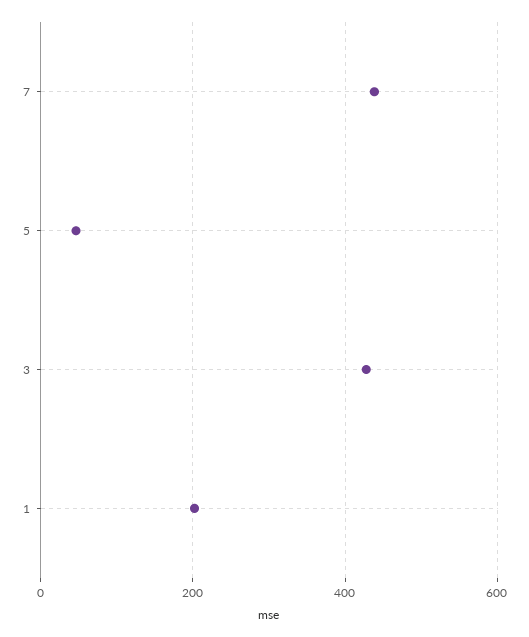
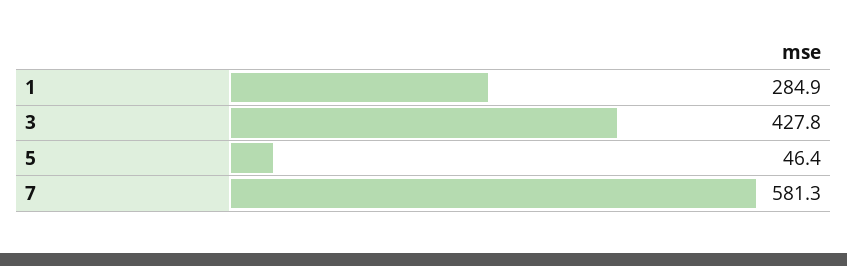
7: 440 -> 581.3
1: 200 -> 284.9

